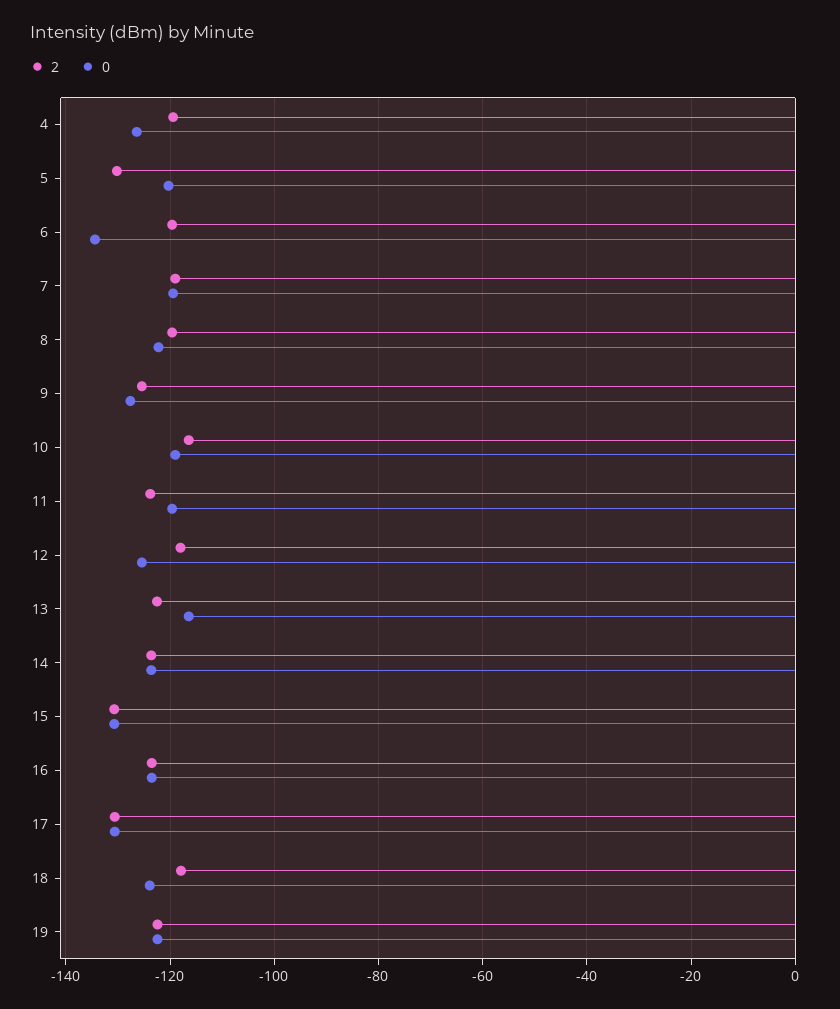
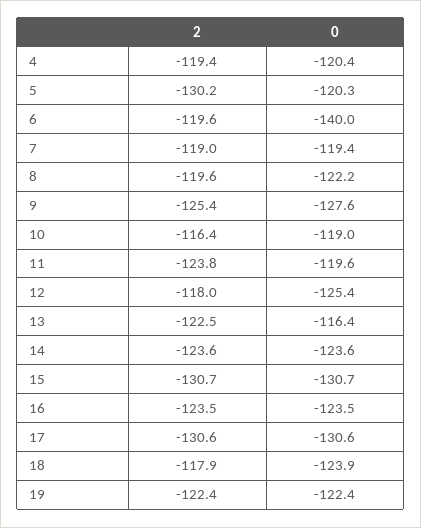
0, 4: -126 -> -120.4
0, 6: -134 -> -140

